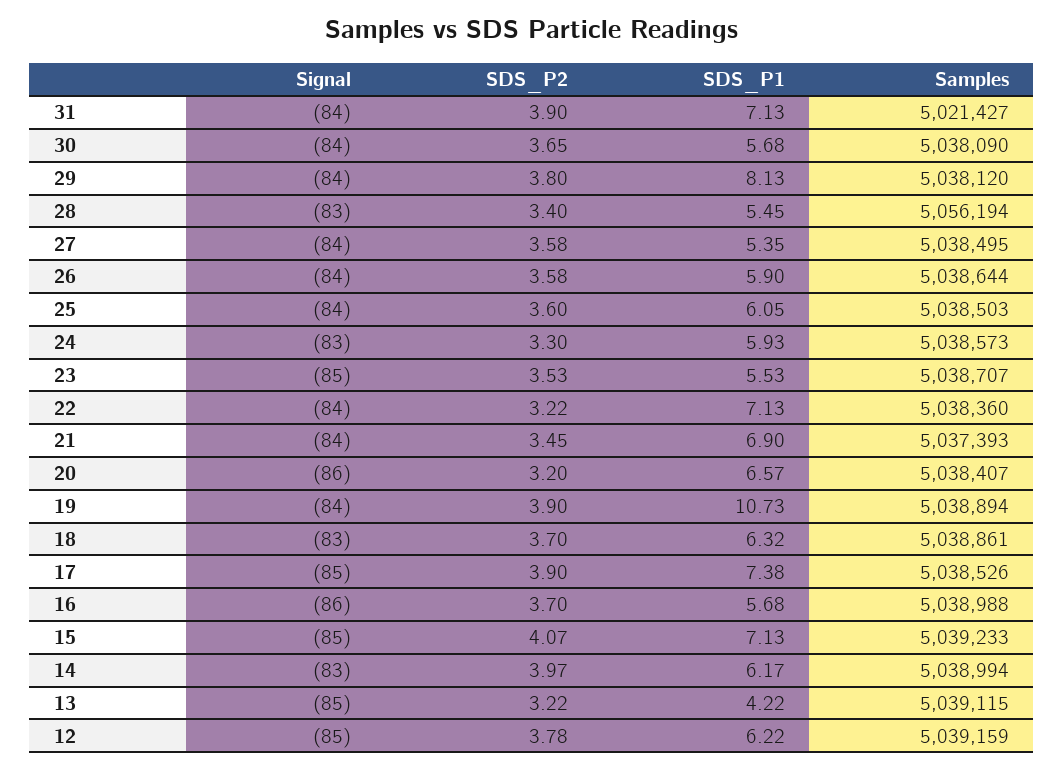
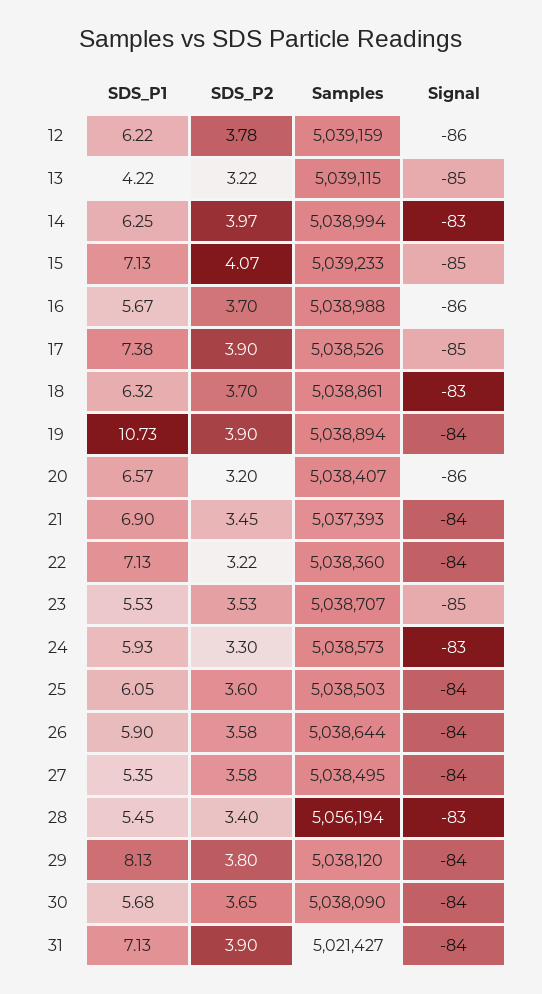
SDS_P1, 16: 5.68 -> 5.67
SDS_P1, 14: 6.17 -> 6.25
Signal, 12: -85 -> -86

